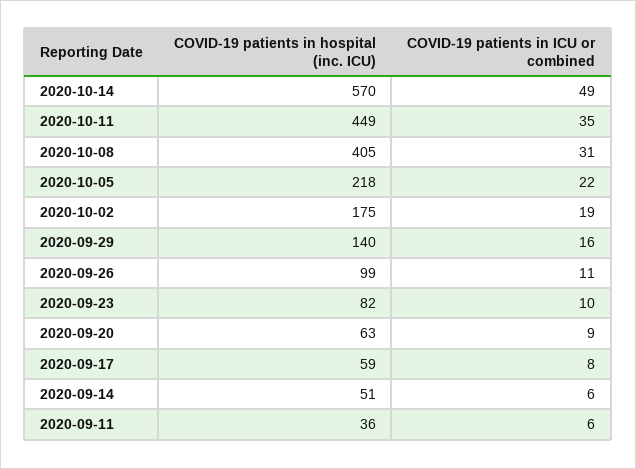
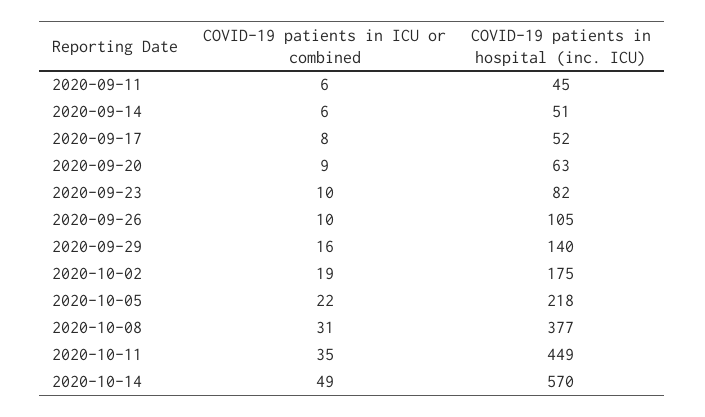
COVID-19 patients in hospital (inc. ICU), 2020-10-08: 405 -> 377
COVID-19 patients in hospital (inc. ICU), 2020-09-26: 99 -> 105
COVID-19 patients in ICU or combined, 2020-09-26: 11 -> 10
COVID-19 patients in hospital (inc. ICU), 2020-09-17: 59 -> 52
COVID-19 patients in hospital (inc. ICU), 2020-09-11: 36 -> 45

